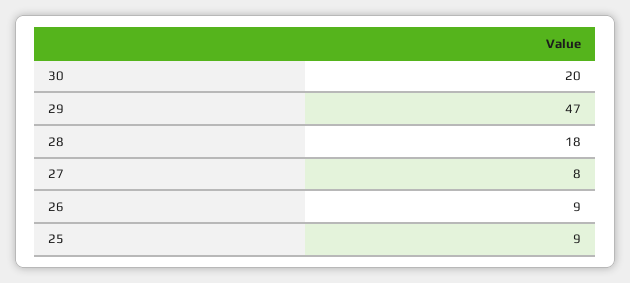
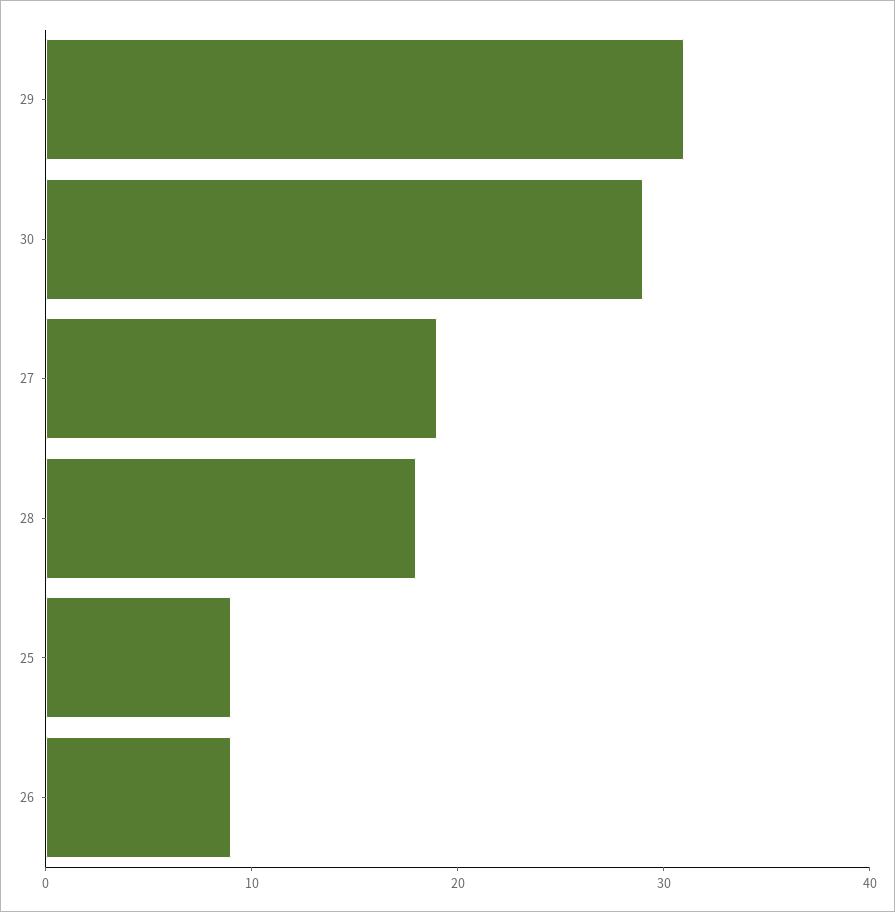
30: 20 -> 29
29: 47 -> 31
27: 8 -> 19

